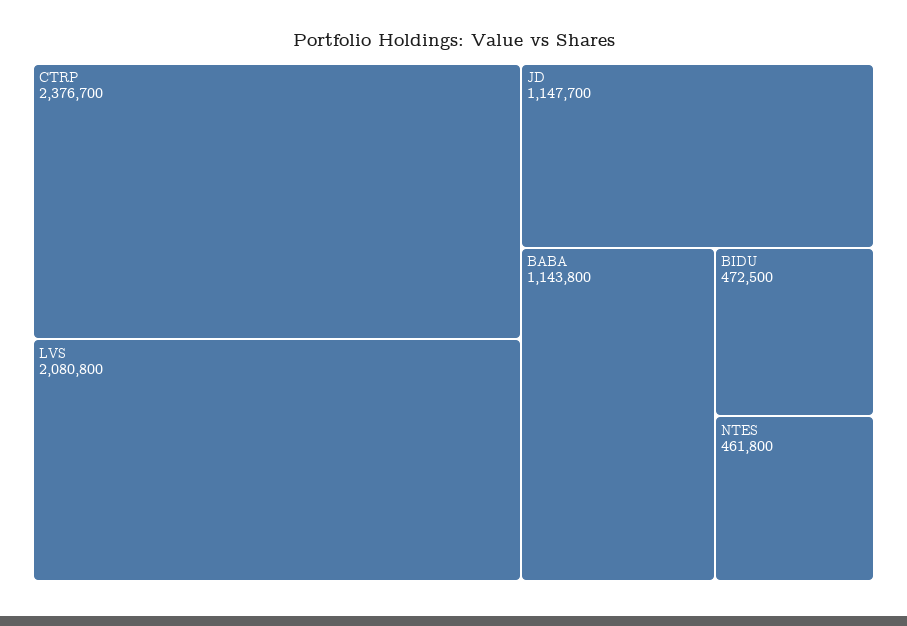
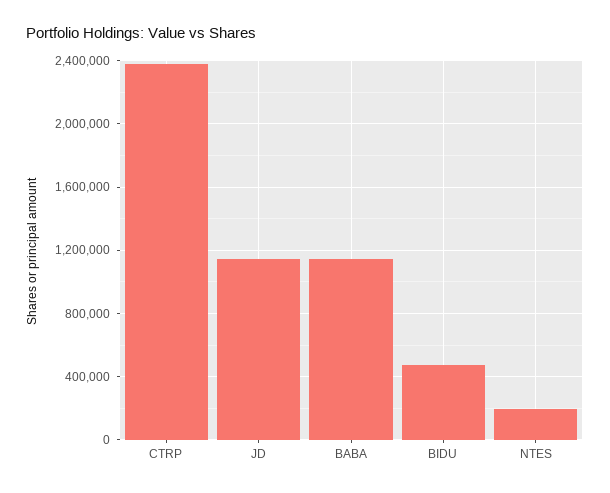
LVS: 2080800 -> none
NTES: 461800 -> 200000

